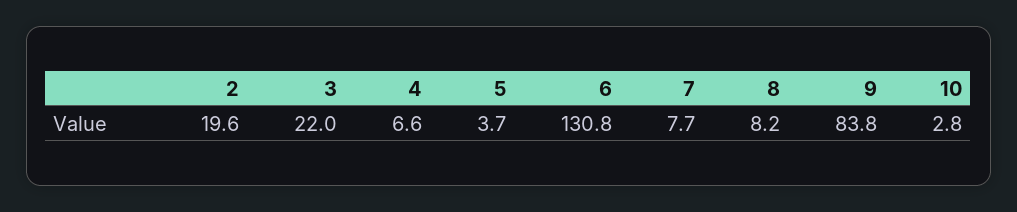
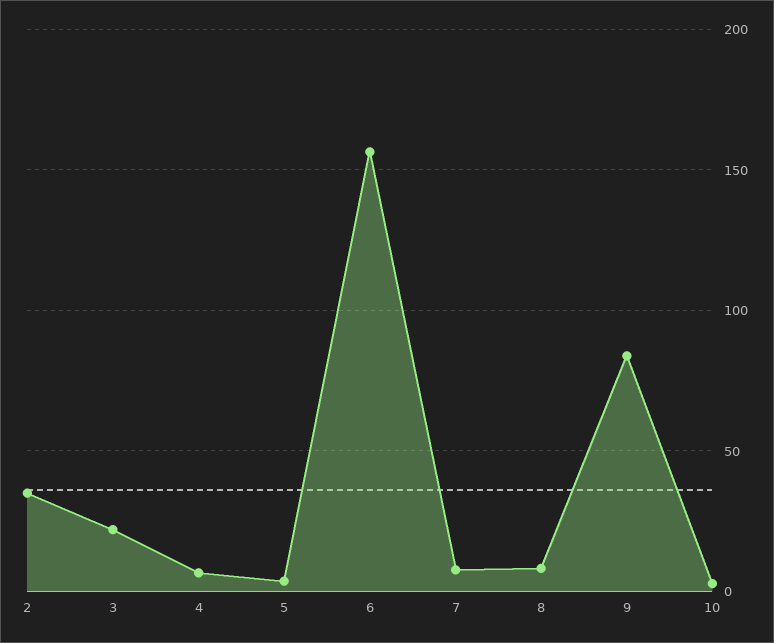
2: 19.6 -> 35
6: 130.8 -> 155

